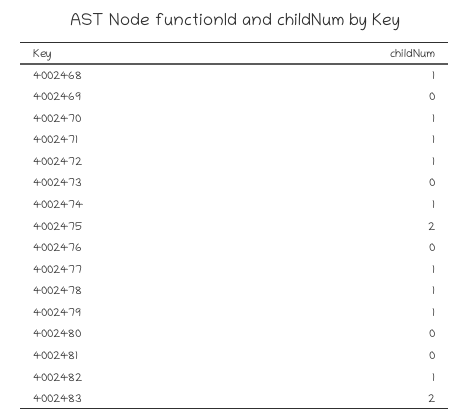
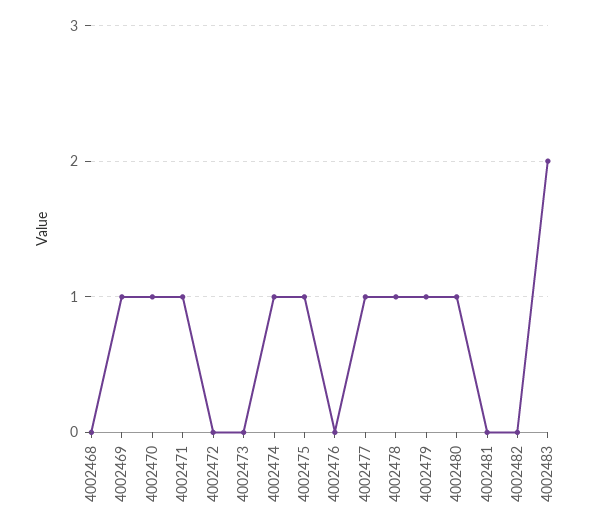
4002468: 1 -> 0
4002469: 0 -> 1
4002472: 1 -> 0
4002475: 2 -> 1
4002480: 0 -> 1
4002482: 1 -> 0

